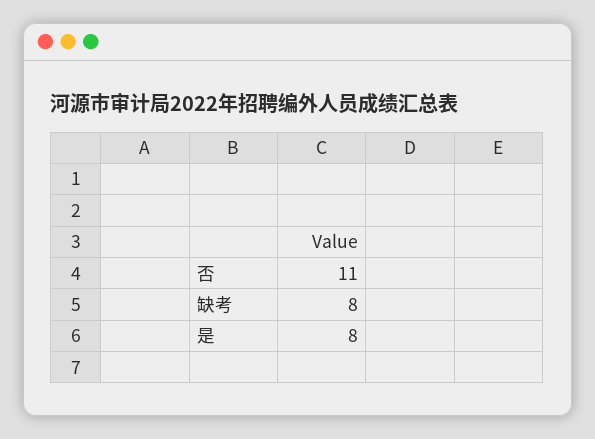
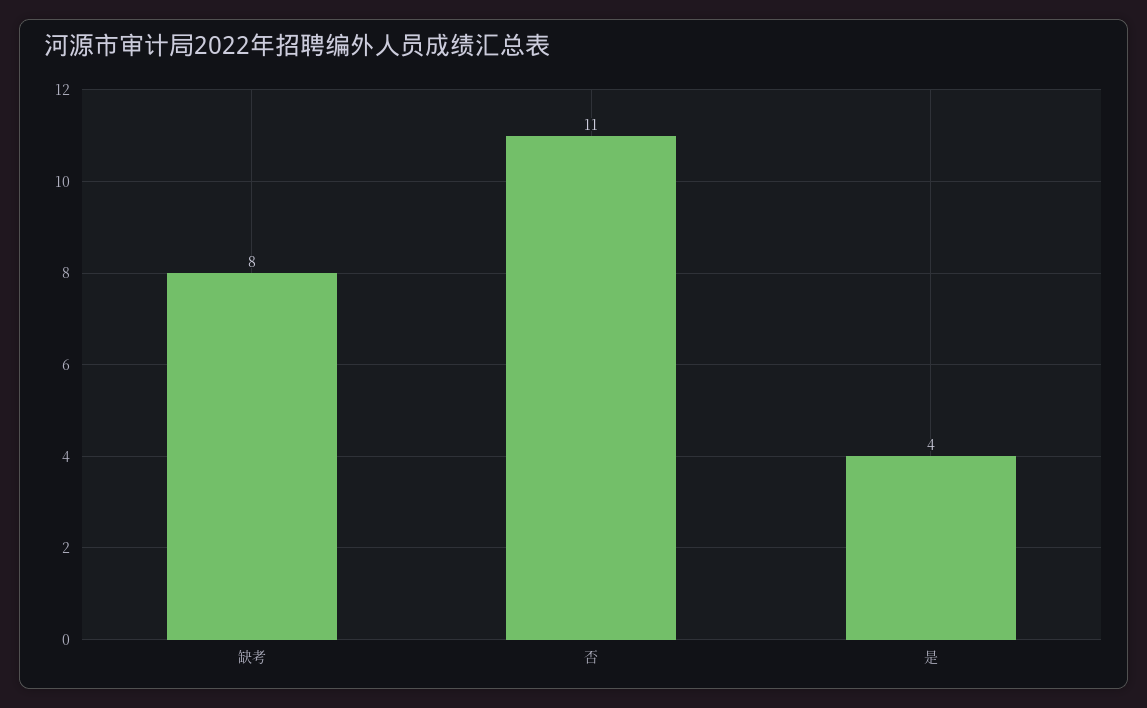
是: 8 -> 4

